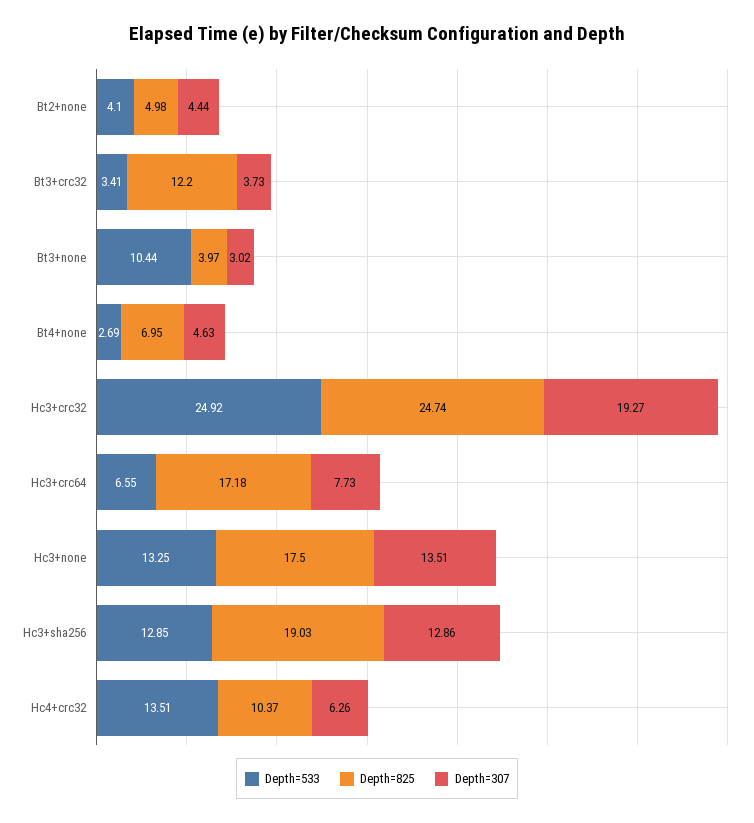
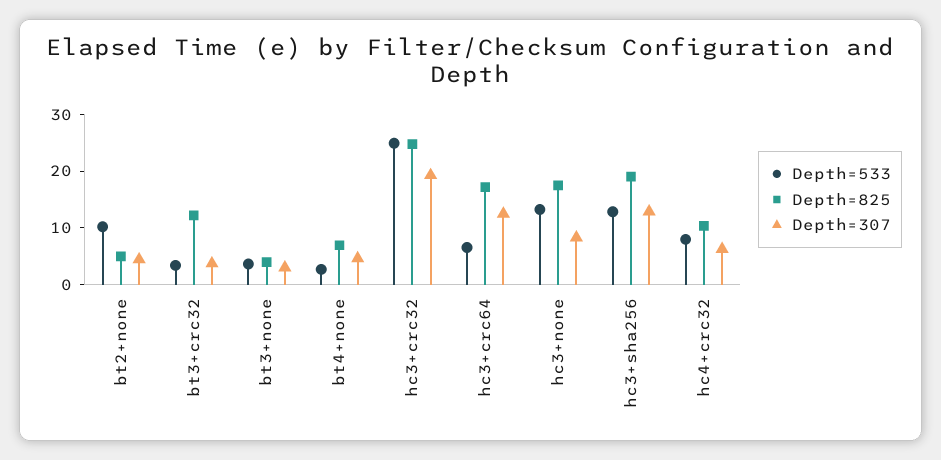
Depth=533, Bt2+none: 4.1 -> 10
Depth=533, Bt3+none: 10.44 -> 4
Depth=307, Hc3+crc64: 7.73 -> 12
Depth=307, Hc3+none: 13.51 -> 8
Depth=533, Hc4+crc32: 13.51 -> 8

